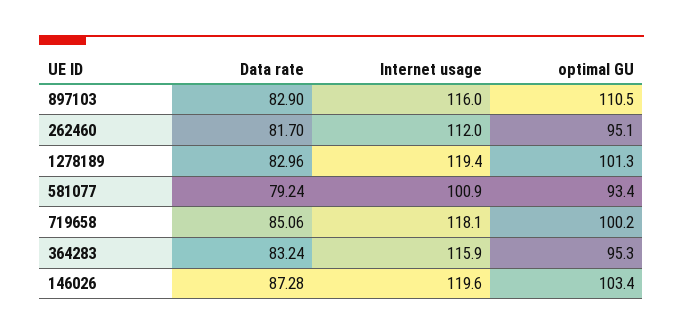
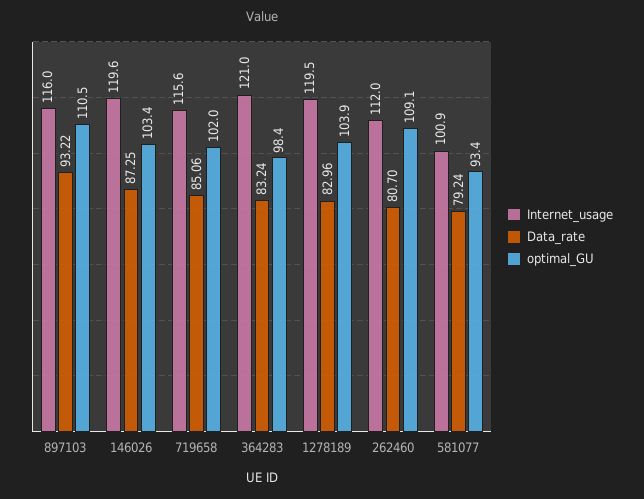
Data rate, 897103: 82.9 -> 93.22
Data rate, 262460: 81.7 -> 80.7
optimal GU, 262460: 95.1 -> 109.1
Internet usage, 1278189: 119.4 -> 119.5
optimal GU, 1278189: 101.3 -> 103.9
Internet usage, 719658: 118.1 -> 115.6
optimal GU, 719658: 100.2 -> 102
Internet usage, 364283: 115.9 -> 121
optimal GU, 364283: 95.3 -> 98.4
Data rate, 146026: 87.28 -> 87.25

